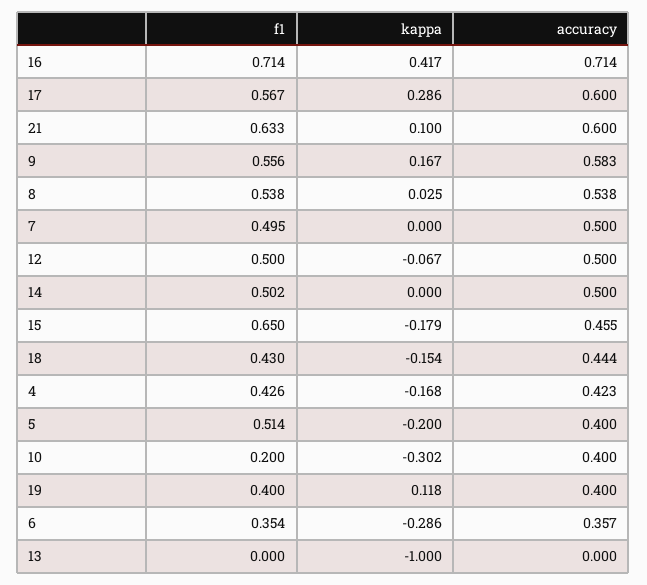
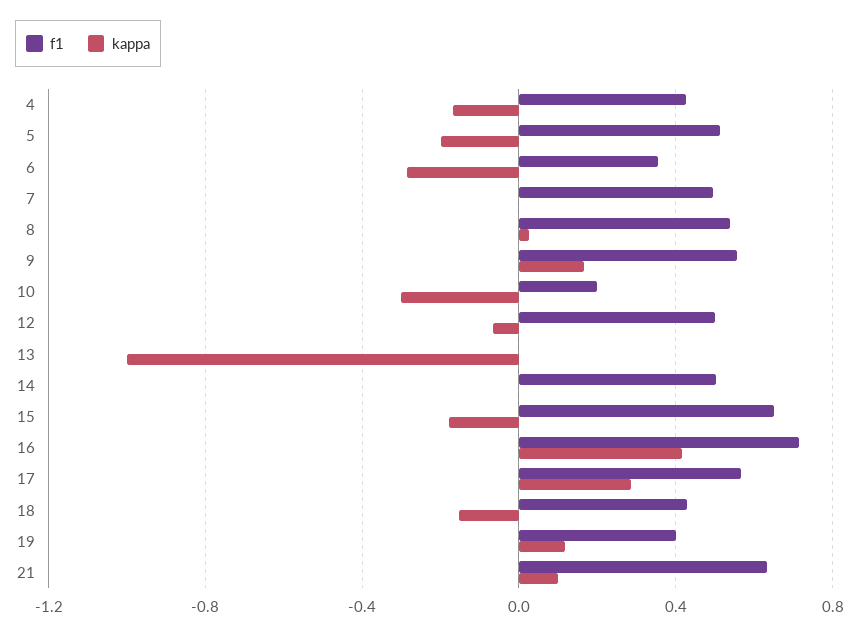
accuracy, 16: 0.714 -> none
accuracy, 17: 0.6 -> none
accuracy, 21: 0.6 -> none
accuracy, 9: 0.583 -> none
accuracy, 8: 0.538 -> none
accuracy, 7: 0.5 -> none
accuracy, 12: 0.5 -> none
accuracy, 14: 0.5 -> none
accuracy, 15: 0.455 -> none
accuracy, 18: 0.444 -> none
accuracy, 4: 0.423 -> none
accuracy, 5: 0.4 -> none
accuracy, 10: 0.4 -> none
accuracy, 19: 0.4 -> none
accuracy, 6: 0.357 -> none
accuracy, 13: 0 -> none

